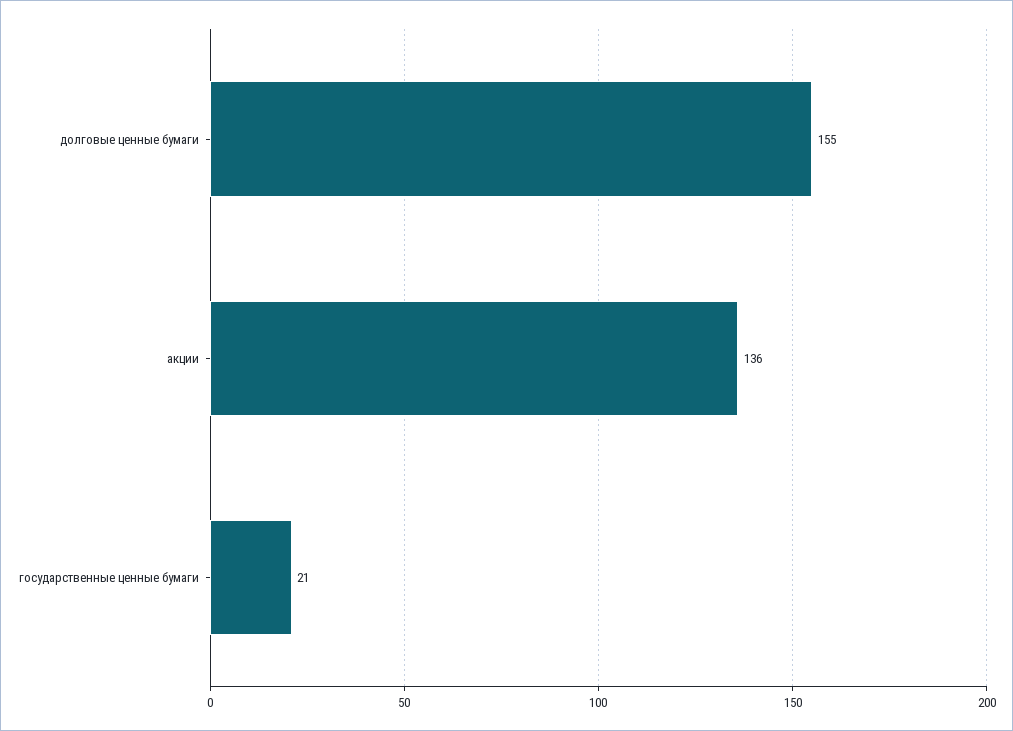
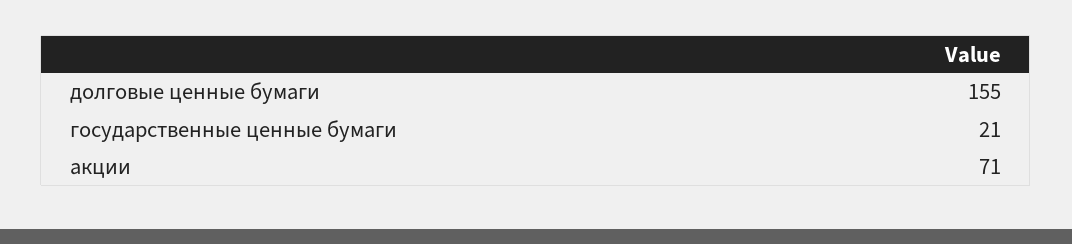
акции: 136 -> 71

